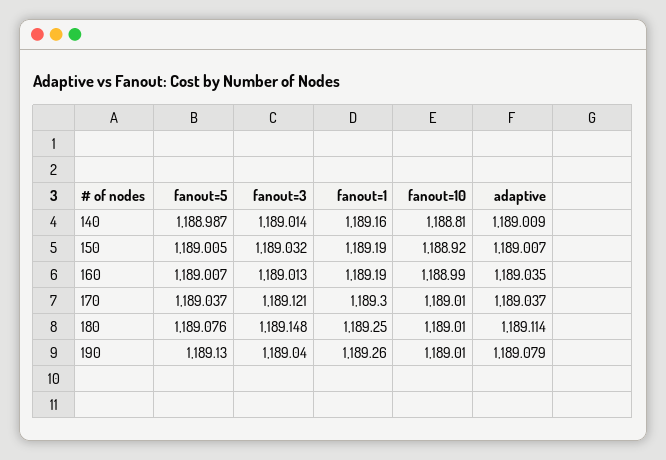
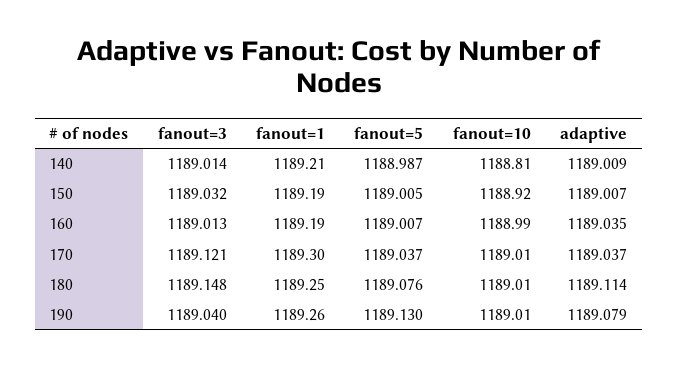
fanout=1, 140: 1189.16 -> 1189.21

